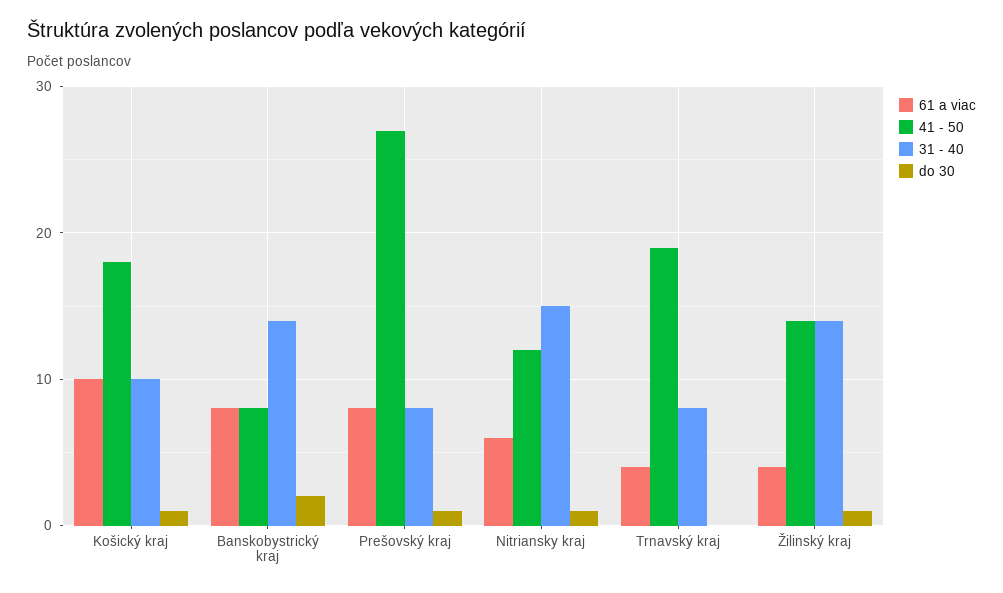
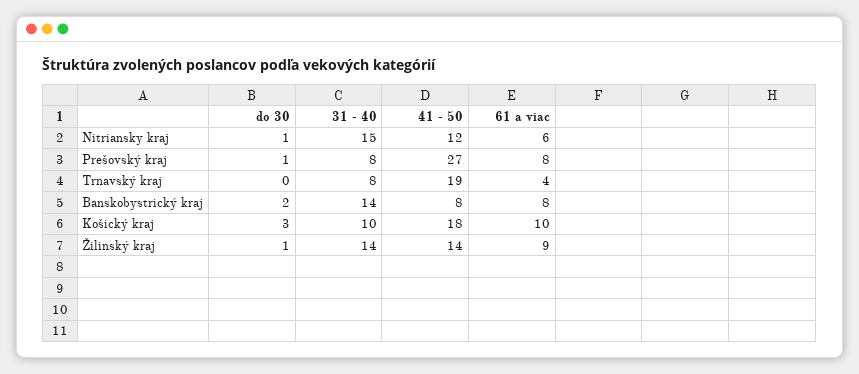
do 30, Košický kraj: 1 -> 3
61 a viac, Žilinský kraj: 4 -> 9

